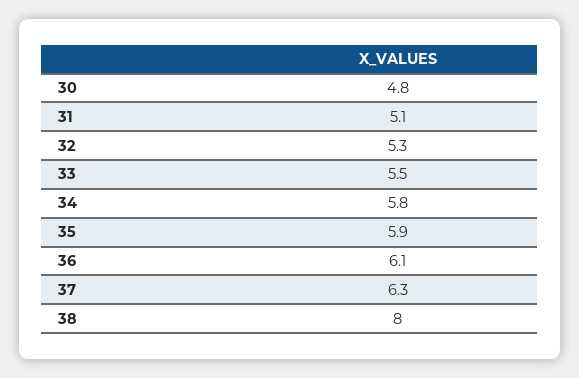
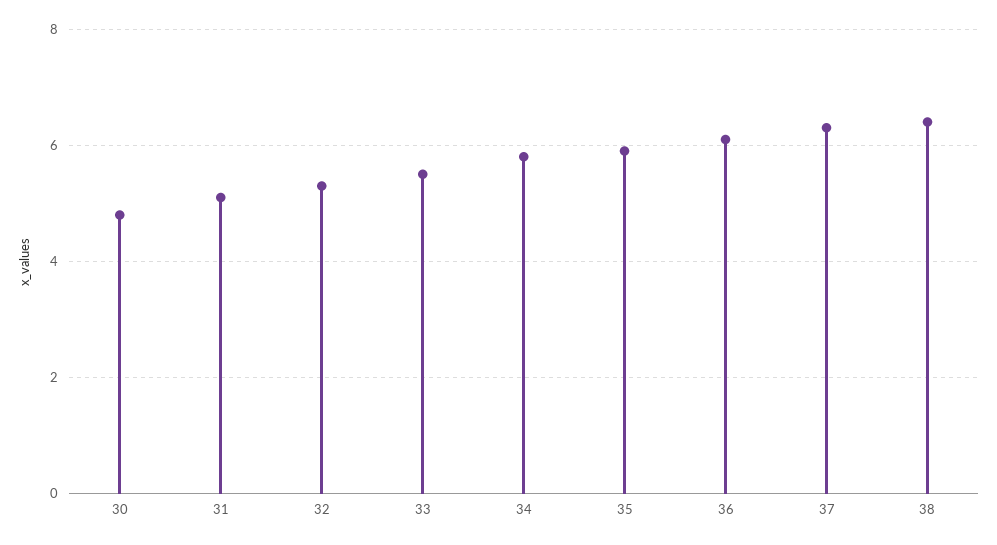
38: 8 -> 6.5

